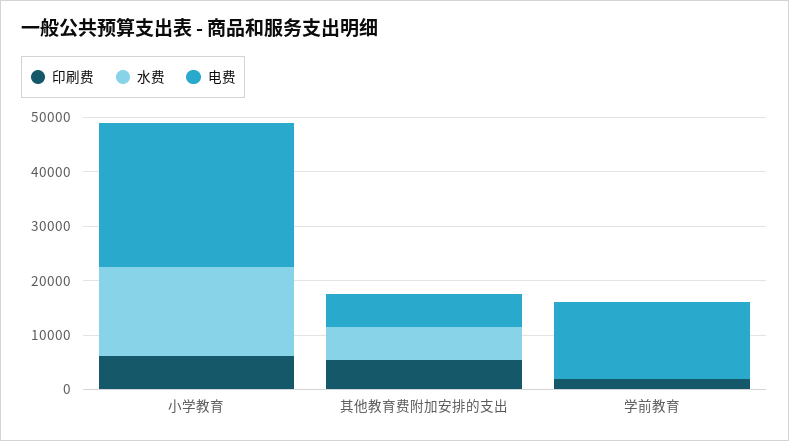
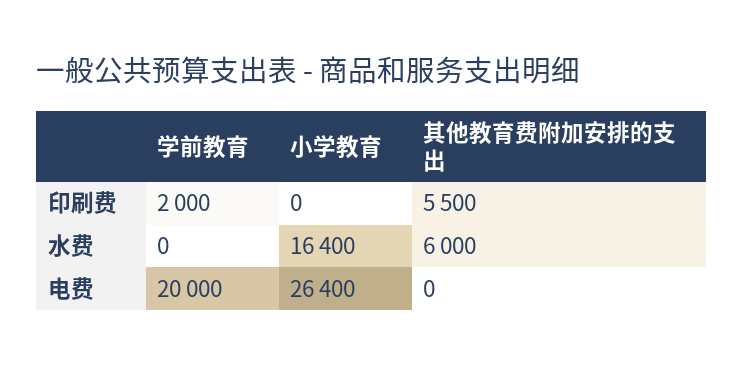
印刷费, 小学教育: 6000 -> 0
电费, 其他教育费附加安排的支出: 6000 -> 0
电费, 学前教育: 14000 -> 20000

